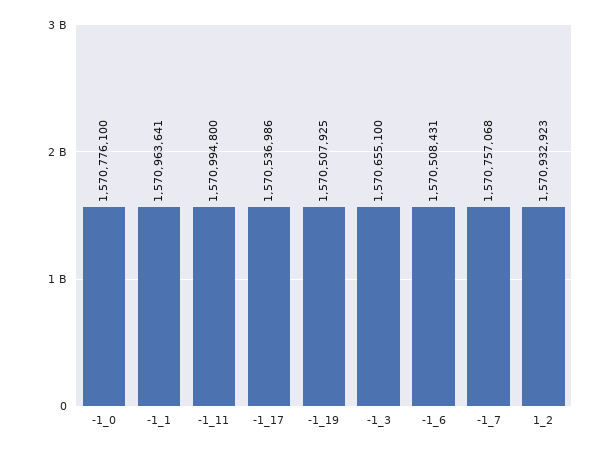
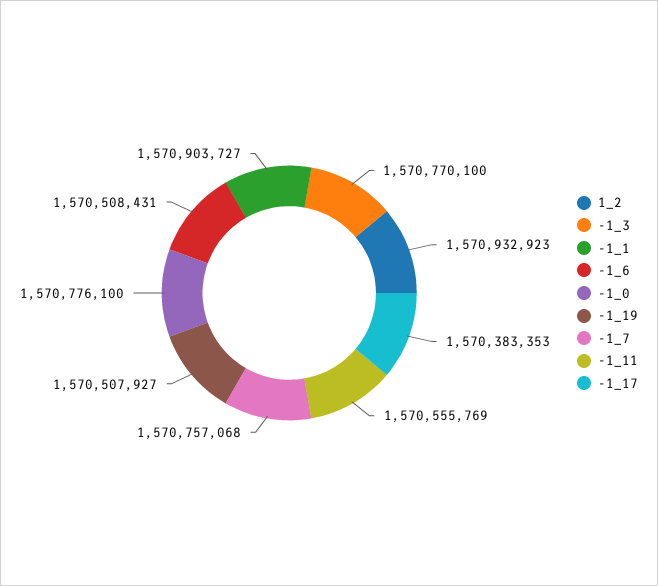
-1_1: 1570963641 -> 1570903727
-1_11: 1570994800 -> 1570555769
-1_17: 1570536986 -> 1570383353
-1_19: 1570507925 -> 1570507927
-1_3: 1570655100 -> 1570770100

